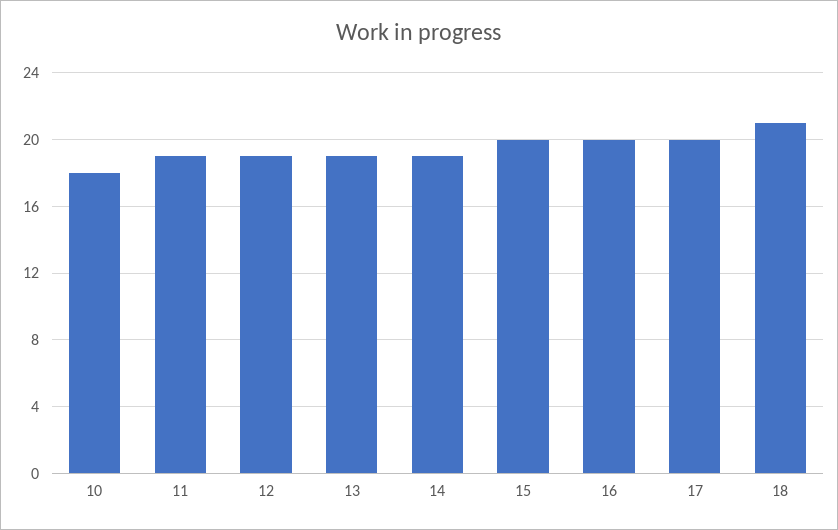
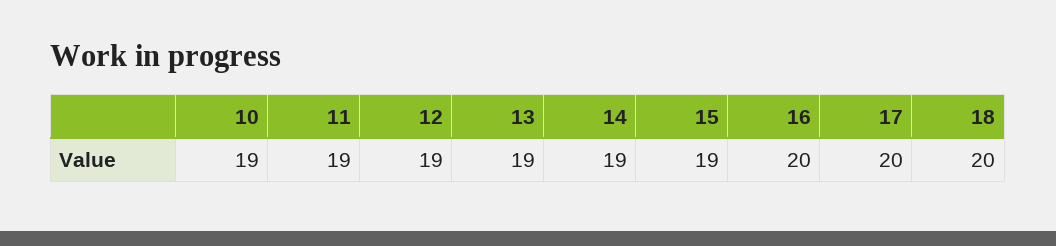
10: 18 -> 19
15: 20 -> 19
18: 21 -> 20

